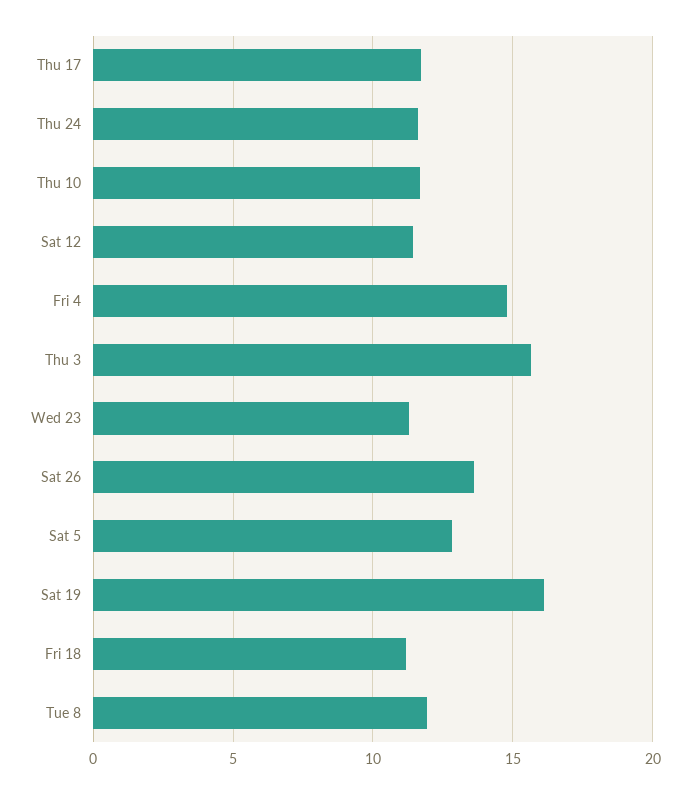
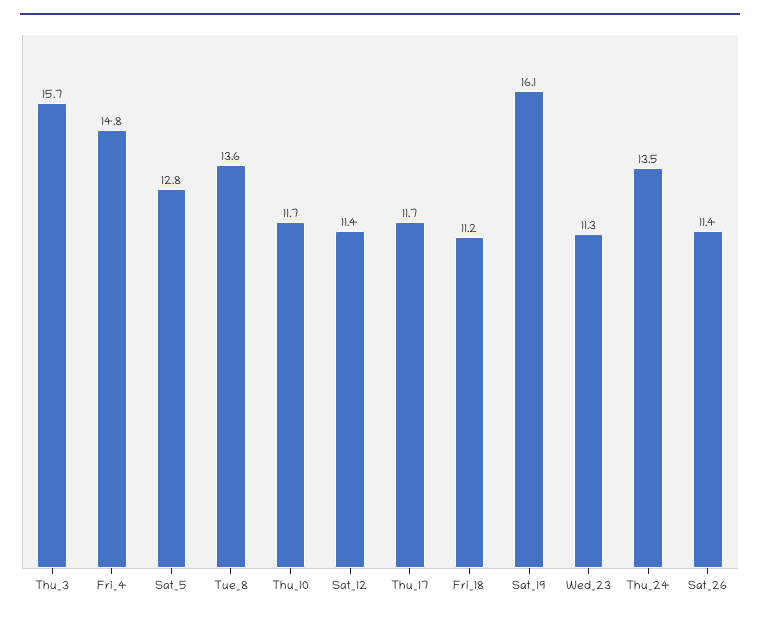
Thu 24: 11.5 -> 13.5
Sat 26: 13.5 -> 11.4
Tue 8: 12 -> 13.6

